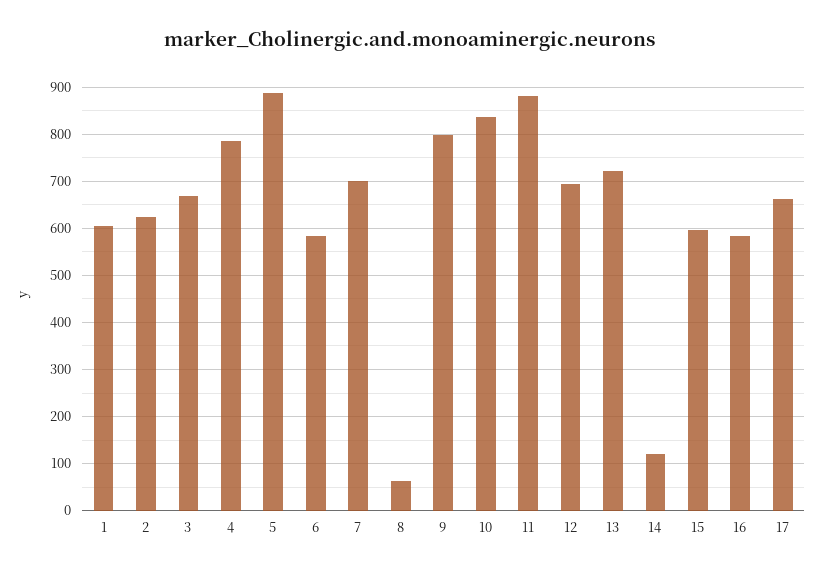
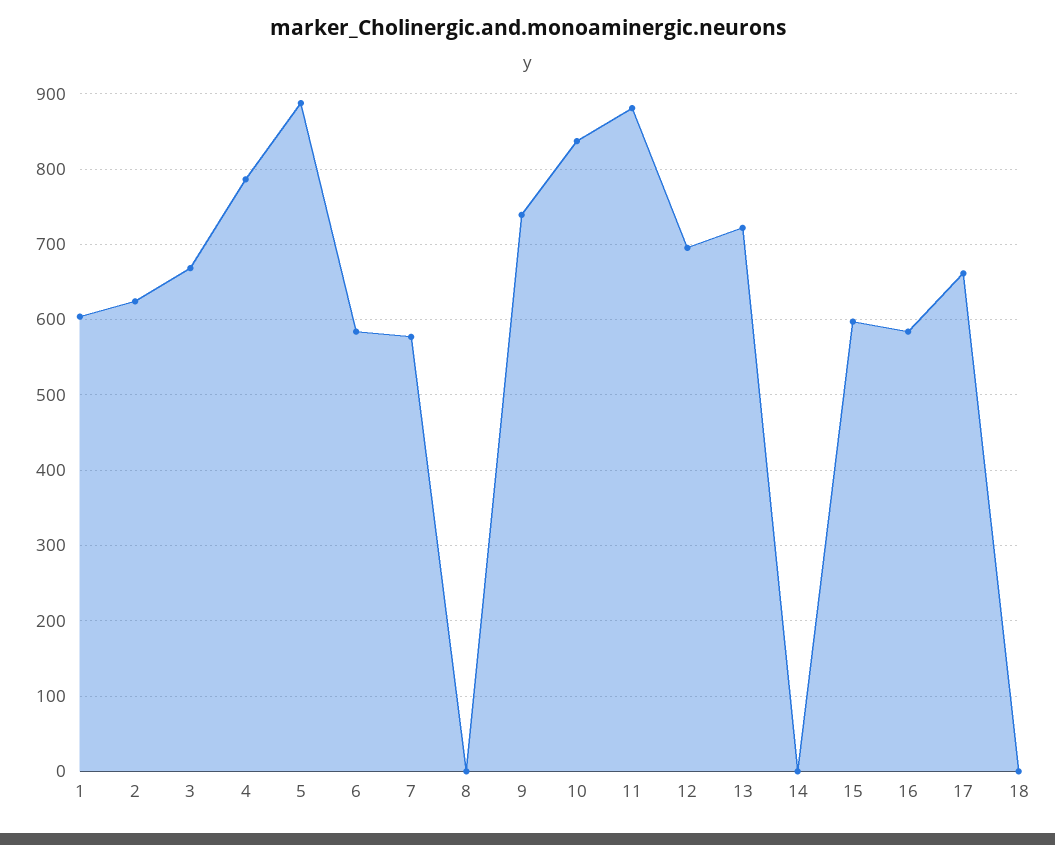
7: 700 -> 580
8: 60 -> 0
9: 800 -> 740
14: 120 -> 0
18: none -> 0

